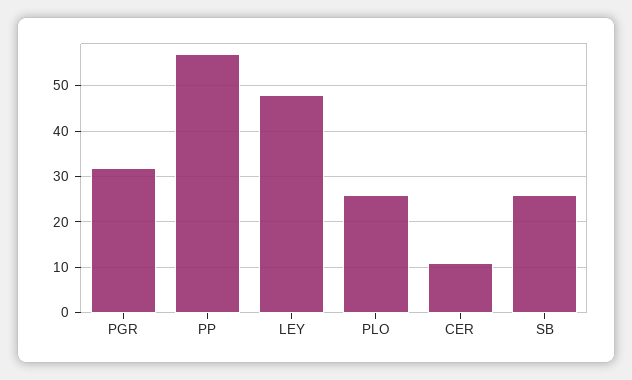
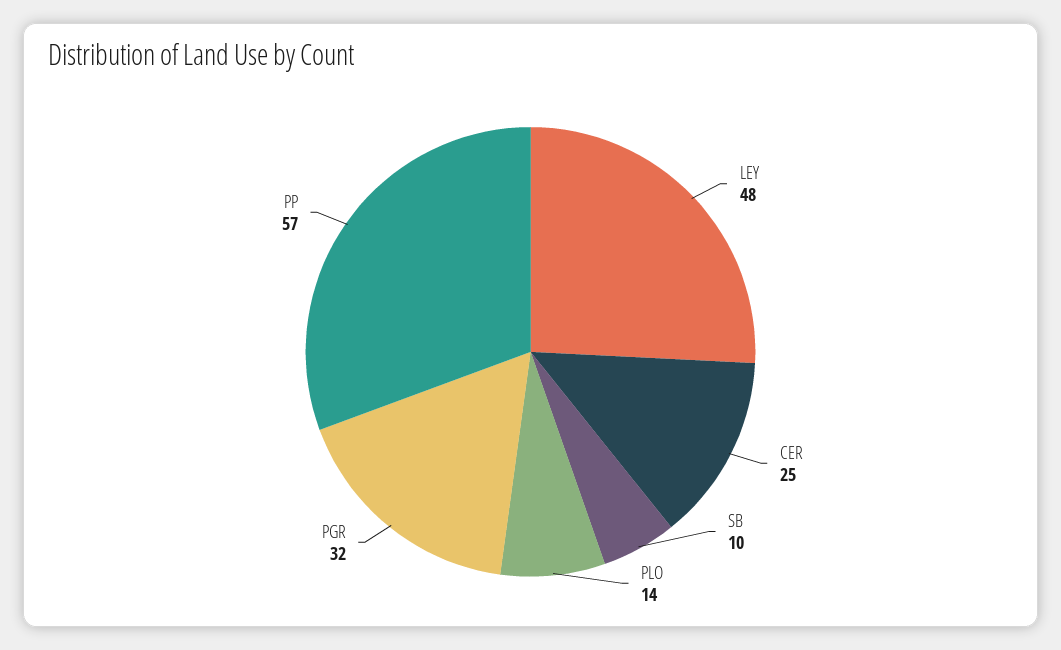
PLO: 25 -> 14
CER: 10 -> 25
SB: 25 -> 10

